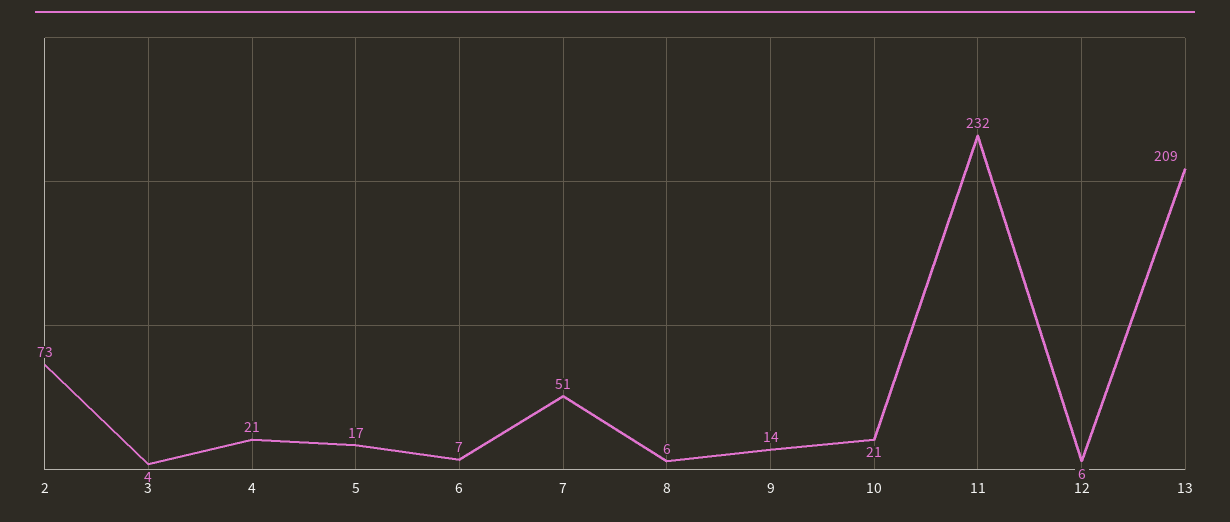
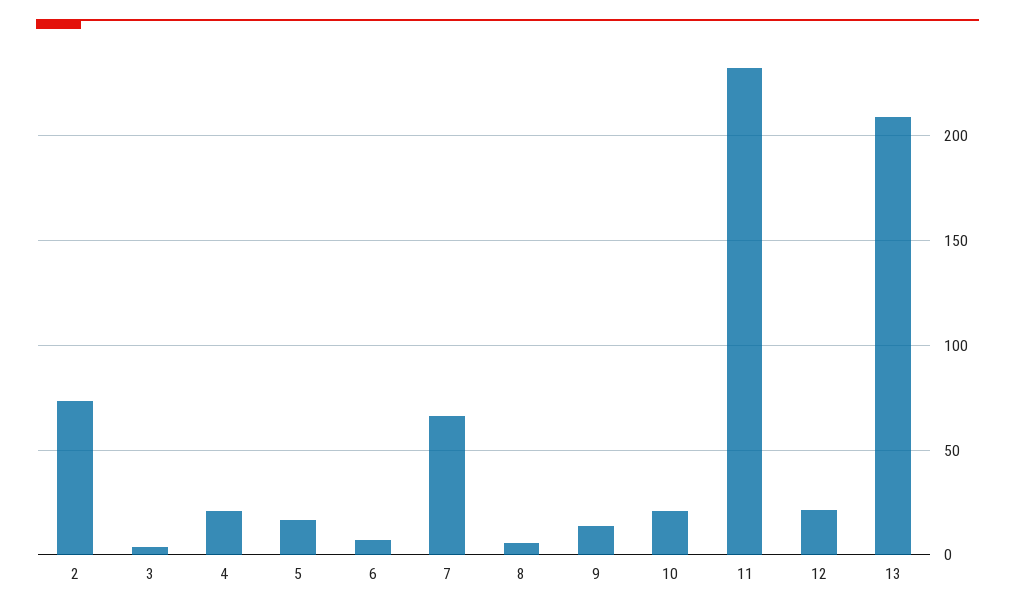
7: 51 -> 65
12: 6 -> 20

